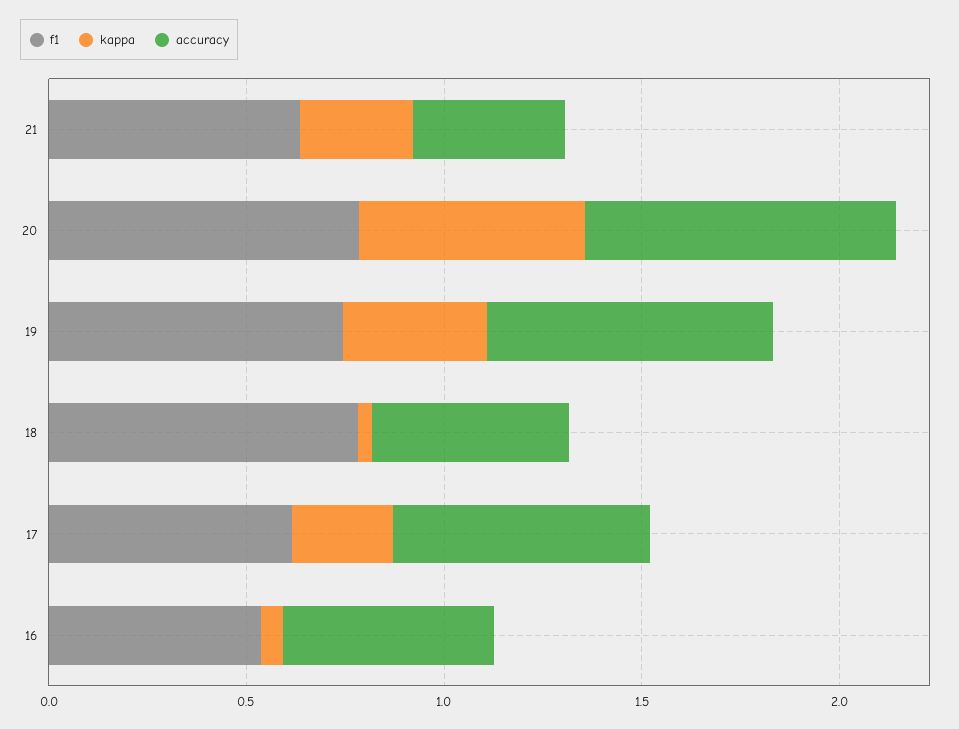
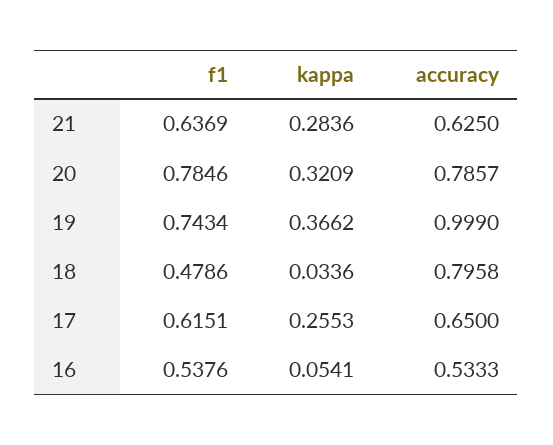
accuracy, 21: 0.4 -> 0.625
kappa, 20: 0.6 -> 0.3209
accuracy, 19: 0.7 -> 0.999
f1, 18: 0.8 -> 0.4786
accuracy, 18: 0.5 -> 0.7958

